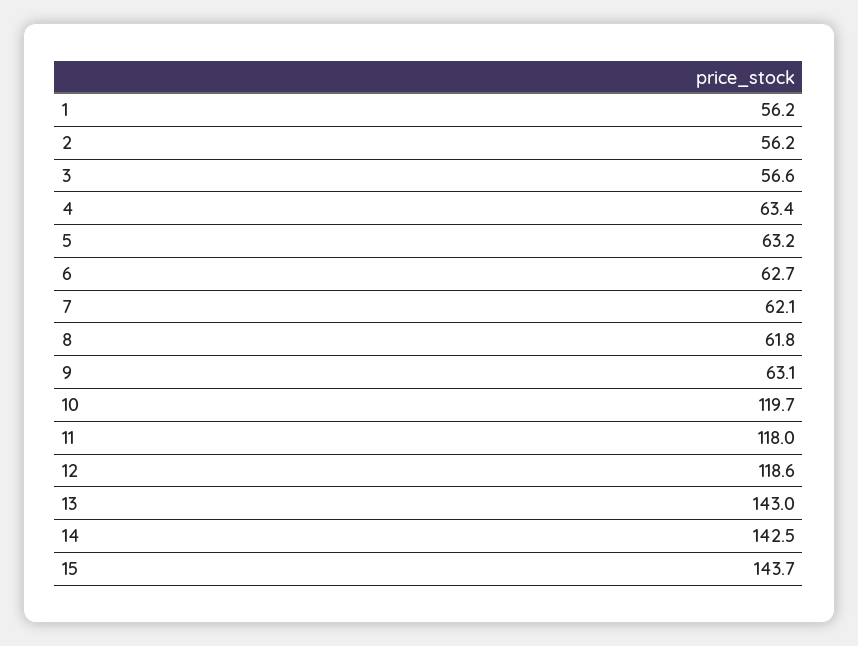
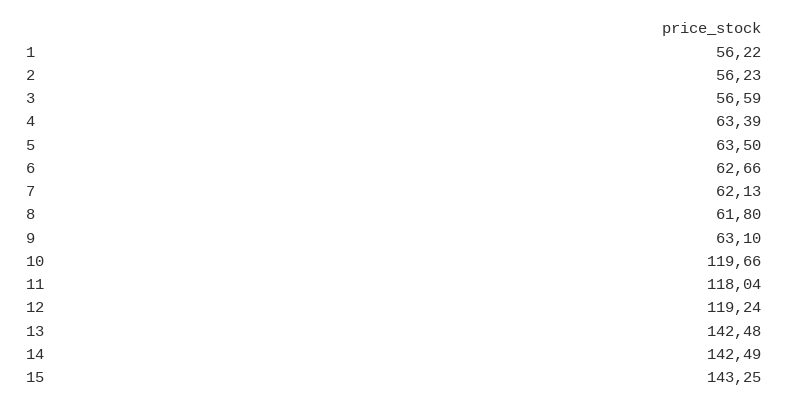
5: 63.2 -> 63.5
12: 118.6 -> 119.24
13: 143 -> 142.48
15: 143.7 -> 143.25

